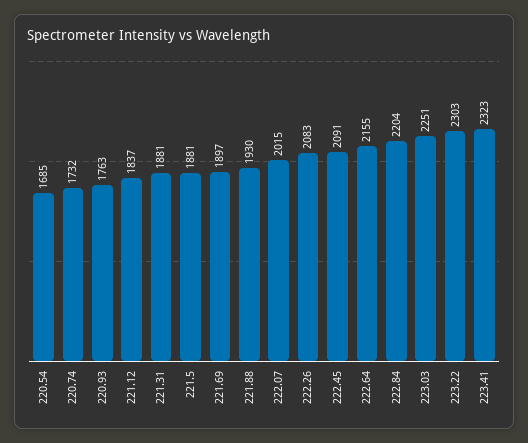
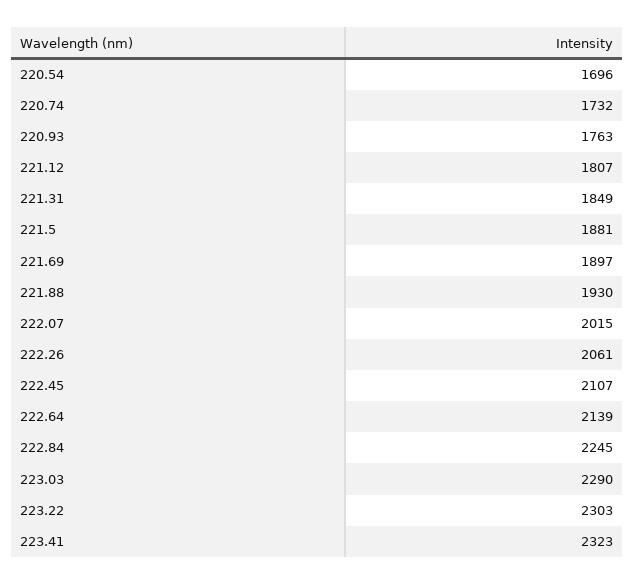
220.54: 1685 -> 1696
221.12: 1837 -> 1807
221.31: 1881 -> 1849
222.26: 2083 -> 2061
222.45: 2091 -> 2107
222.64: 2155 -> 2139
222.84: 2204 -> 2245
223.03: 2251 -> 2290

